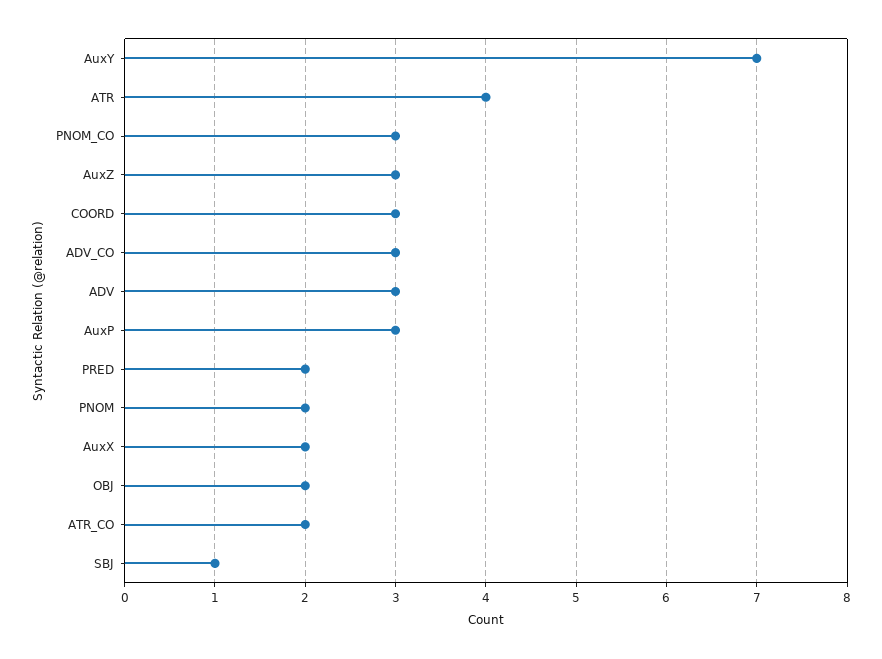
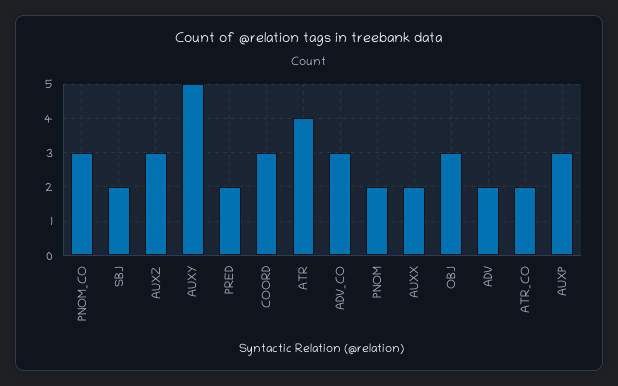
AuxY: 7 -> 5
ADV: 3 -> 2
OBJ: 2 -> 3
SBJ: 1 -> 2

